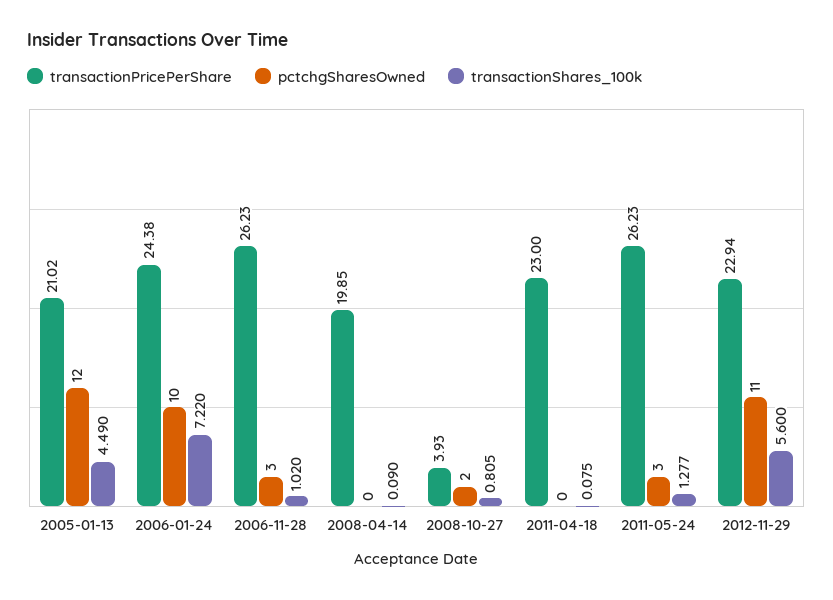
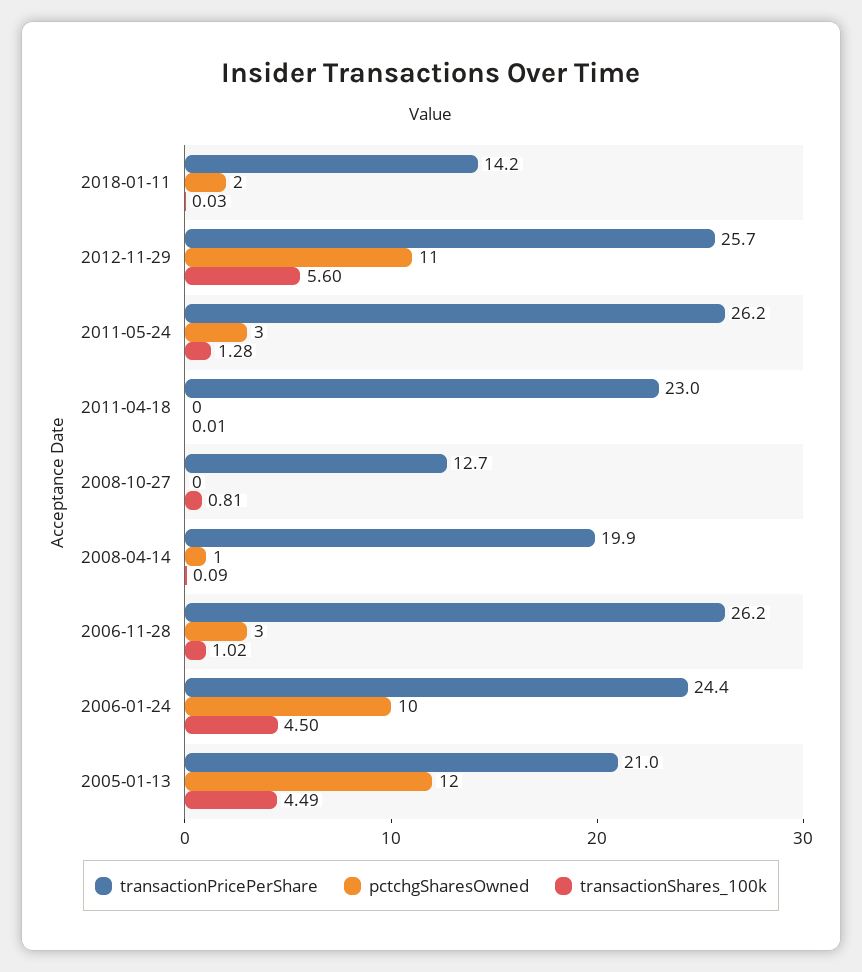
transactionShares_100k, 2006-01-24: 7.22 -> 4.5
pctchgSharesOwned, 2008-04-14: 0 -> 1
transactionPricePerShare, 2008-10-27: 3.93 -> 12.7
pctchgSharesOwned, 2008-10-27: 2 -> 0
transactionShares_100k, 2011-04-18: 0.075 -> 0.01
transactionPricePerShare, 2012-11-29: 22.94 -> 25.7
transactionPricePerShare, 2018-01-11: none -> 14.2
pctchgSharesOwned, 2018-01-11: none -> 2
transactionShares_100k, 2018-01-11: none -> 0.03

